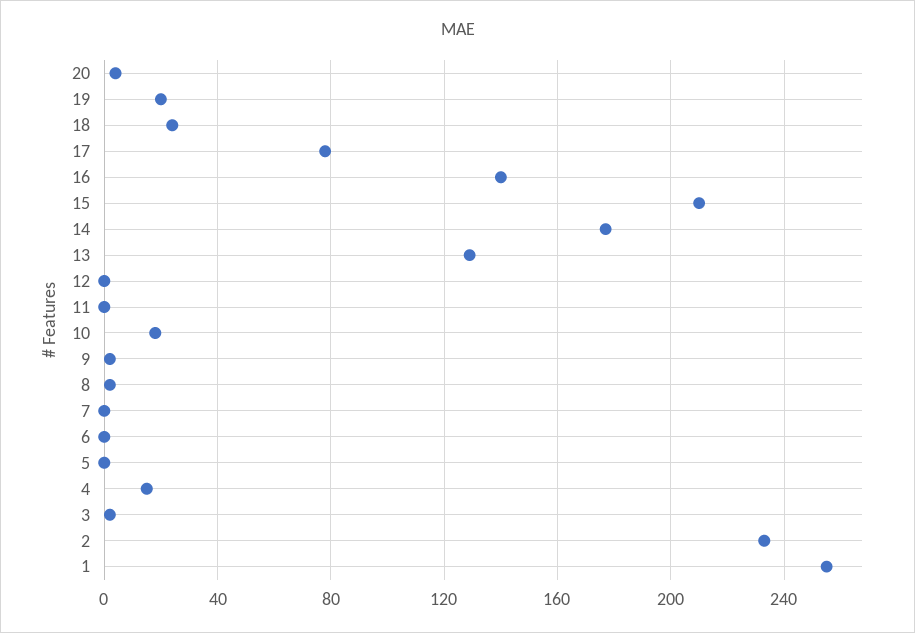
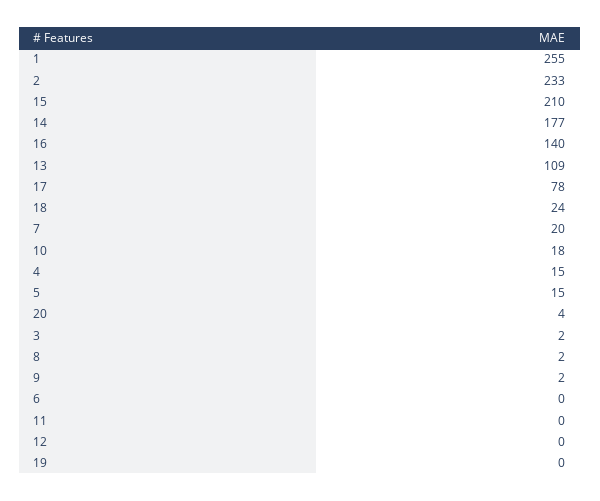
19: 20 -> 0
13: 130 -> 109
7: 0 -> 20
5: 0 -> 15

